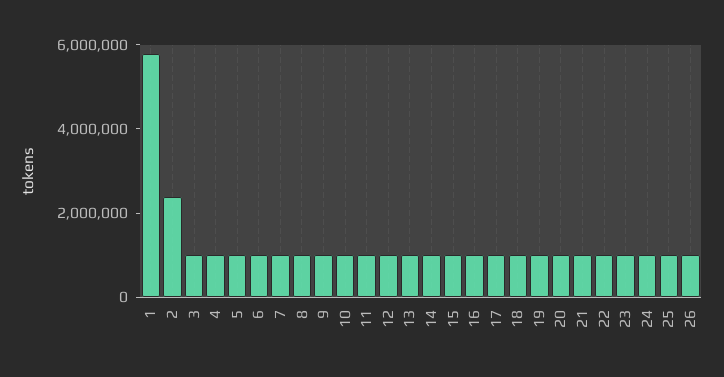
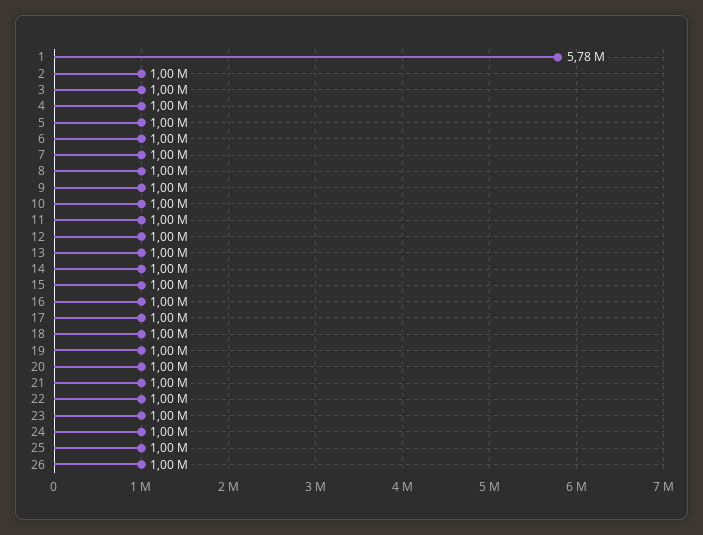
2: 2500000 -> 1000000

